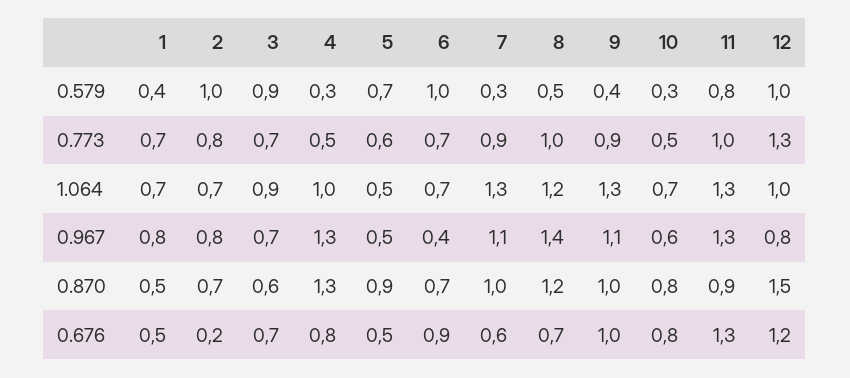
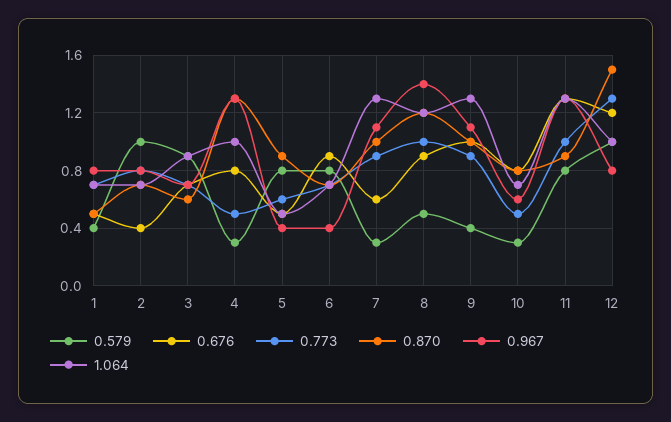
0.579, 5: 0.7 -> 0.8
0.579, 6: 1 -> 0.8
0.967, 5: 0.5 -> 0.4
0.676, 2: 0.2 -> 0.4
0.676, 8: 0.7 -> 0.9

